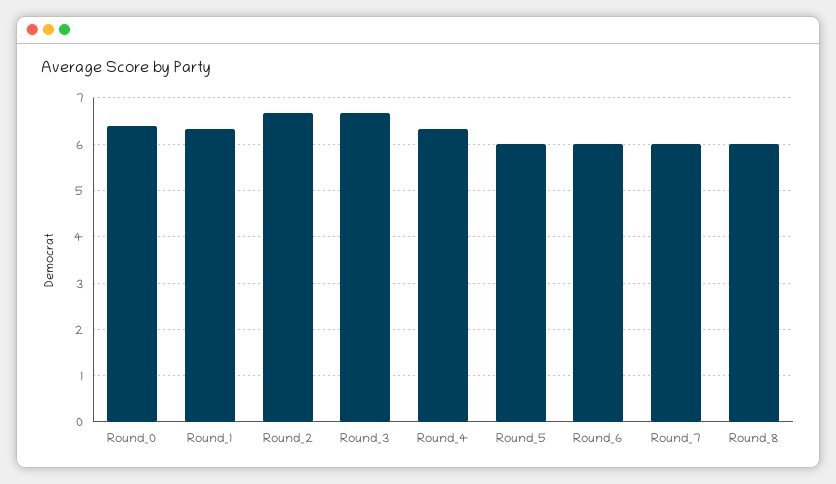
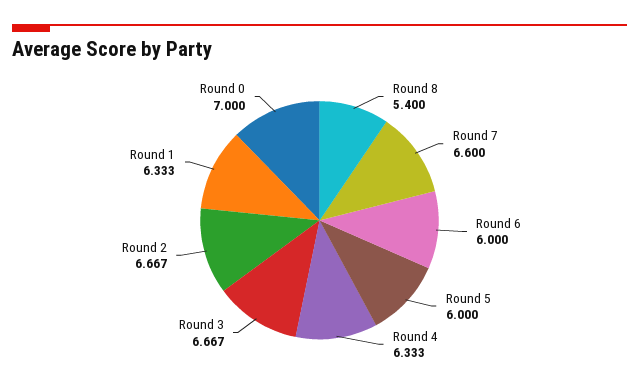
Round_0: 6.4 -> 7
Round_7: 6 -> 6.6
Round_8: 6 -> 5.4

